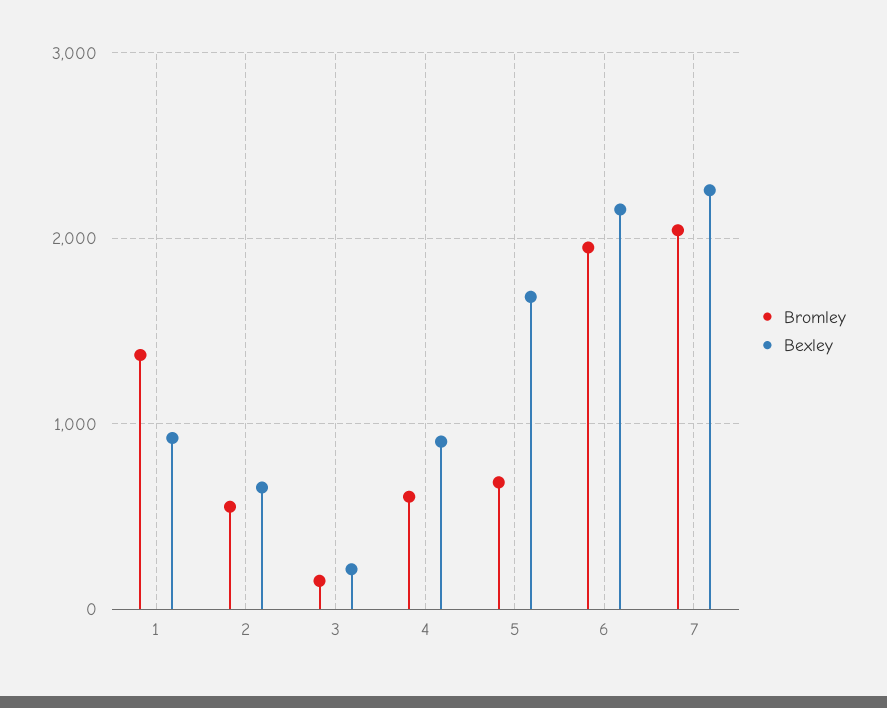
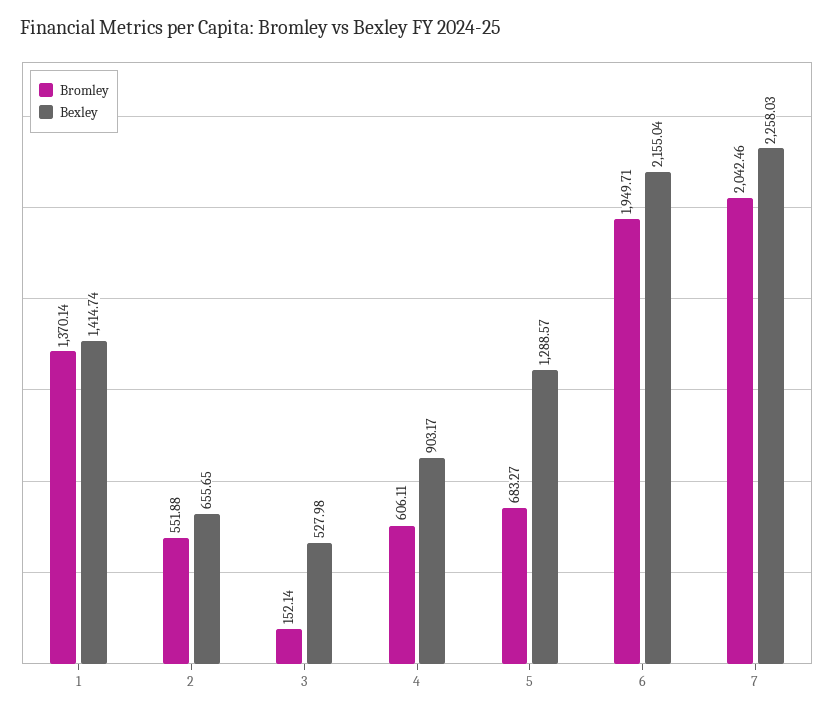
Bexley, 1: 900 -> 1414.74
Bexley, 3: 200 -> 527.98
Bexley, 5: 1700 -> 1288.57

